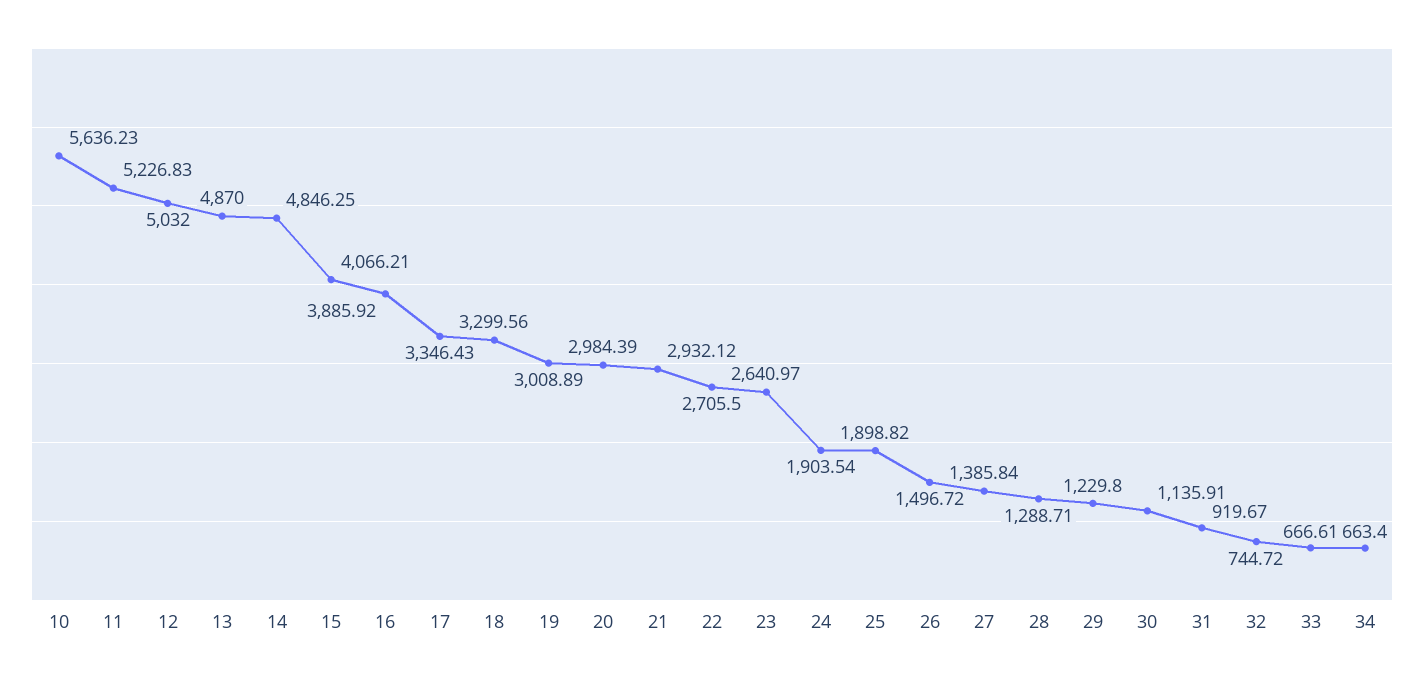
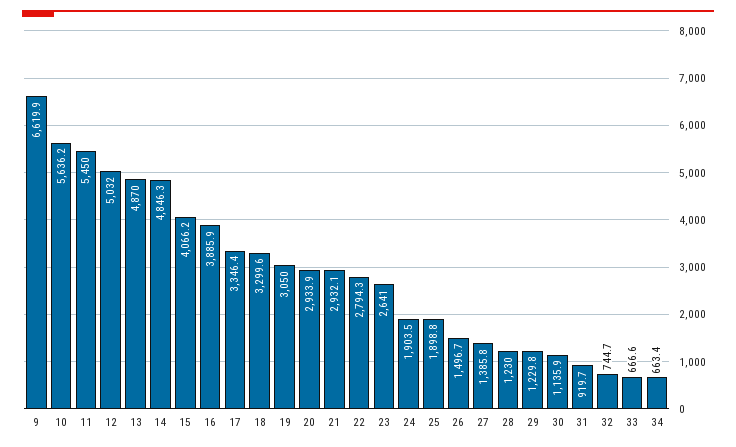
11: 5226.83 -> 5450
19: 3008.89 -> 3050
20: 2984.39 -> 2933.9
22: 2705.5 -> 2794.3
28: 1288.71 -> 1230
9: none -> 6619.9

